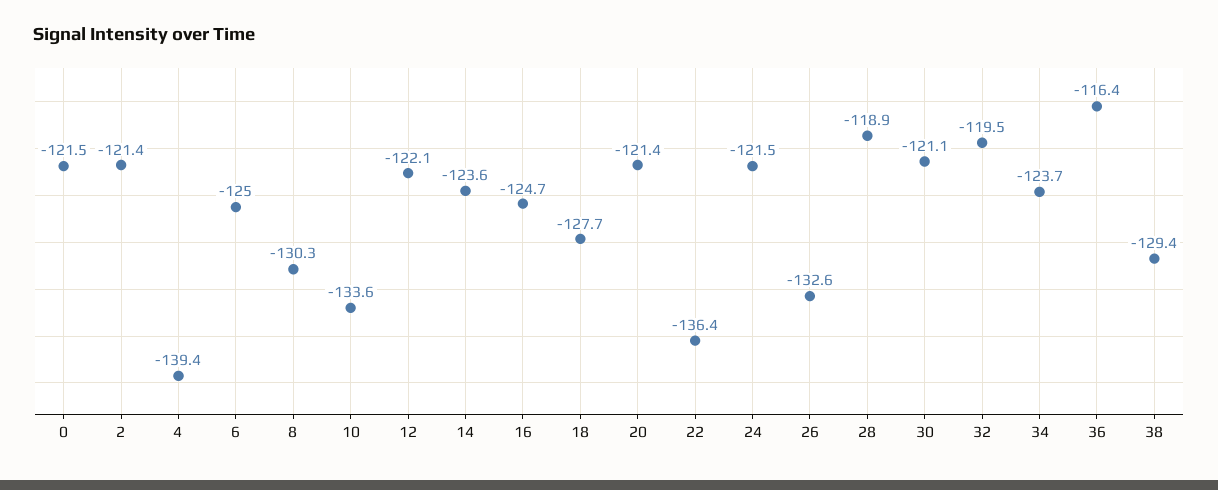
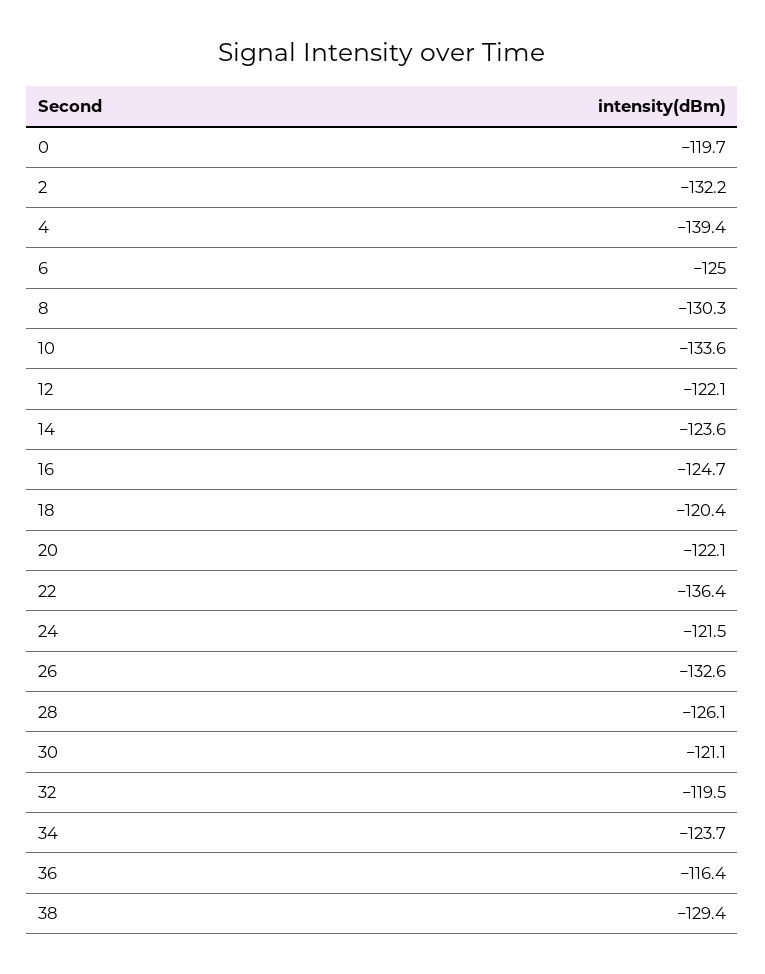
0: -121.5 -> -119.7
2: -121.4 -> -132.2
18: -127.7 -> -120.4
20: -121.4 -> -122.1
28: -118.9 -> -126.1

